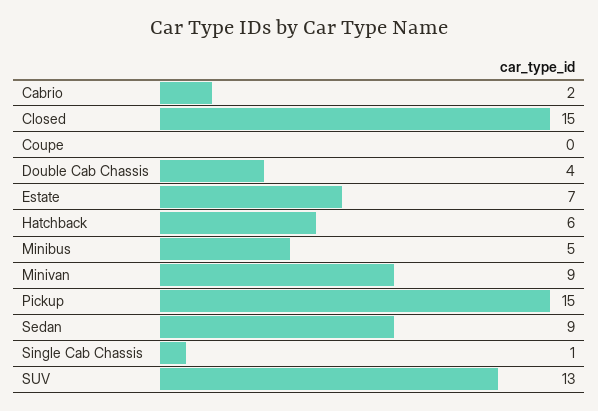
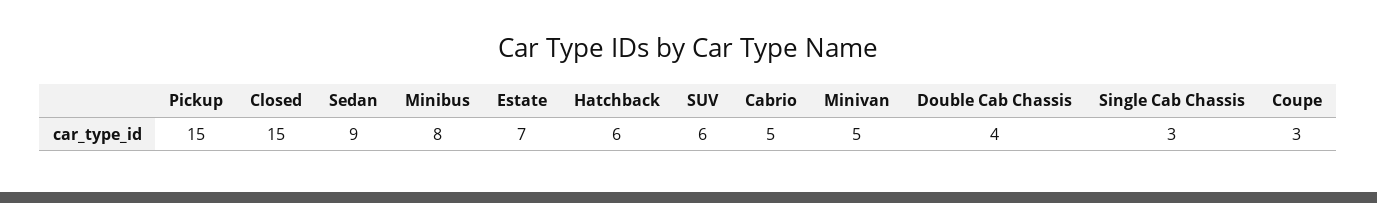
Cabrio: 2 -> 5
Coupe: 0 -> 3
Minibus: 5 -> 8
Minivan: 9 -> 5
Single Cab Chassis: 1 -> 3
SUV: 13 -> 6

